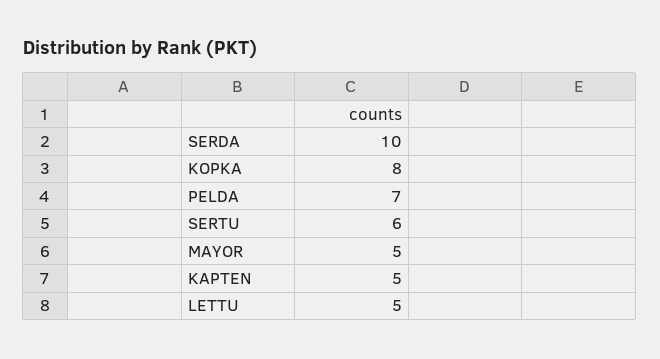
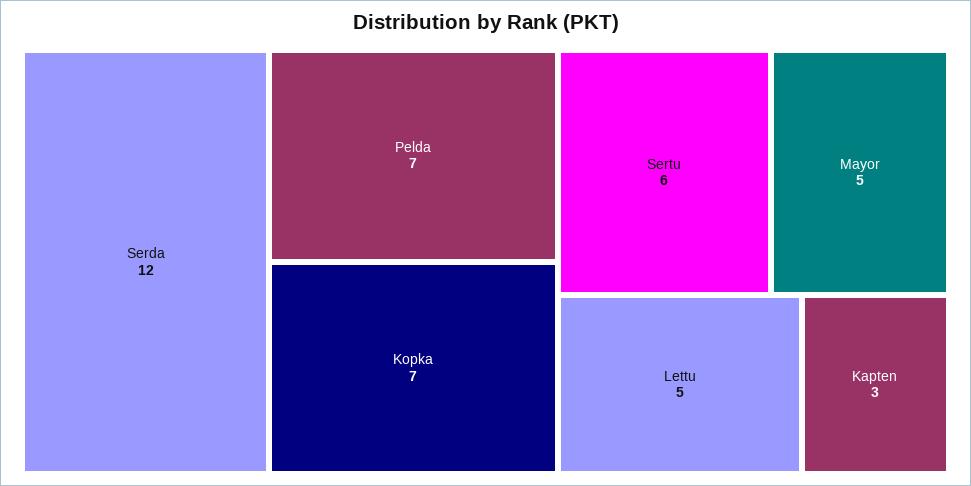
SERDA: 10 -> 12
KOPKA: 8 -> 7
KAPTEN: 5 -> 3

